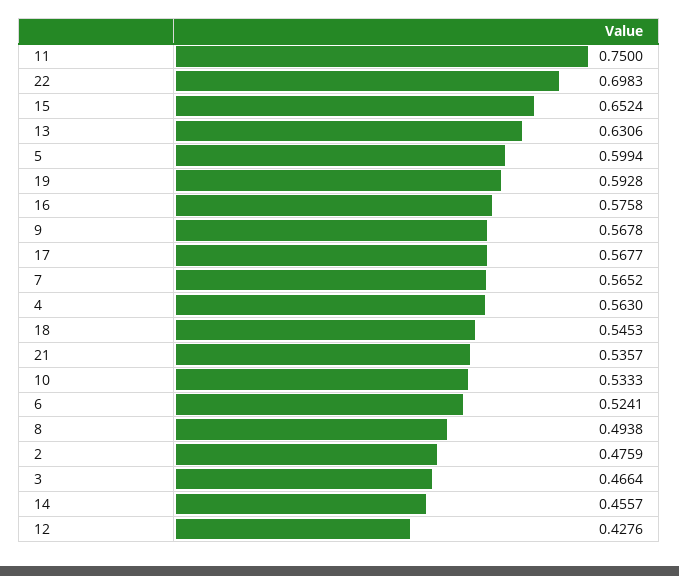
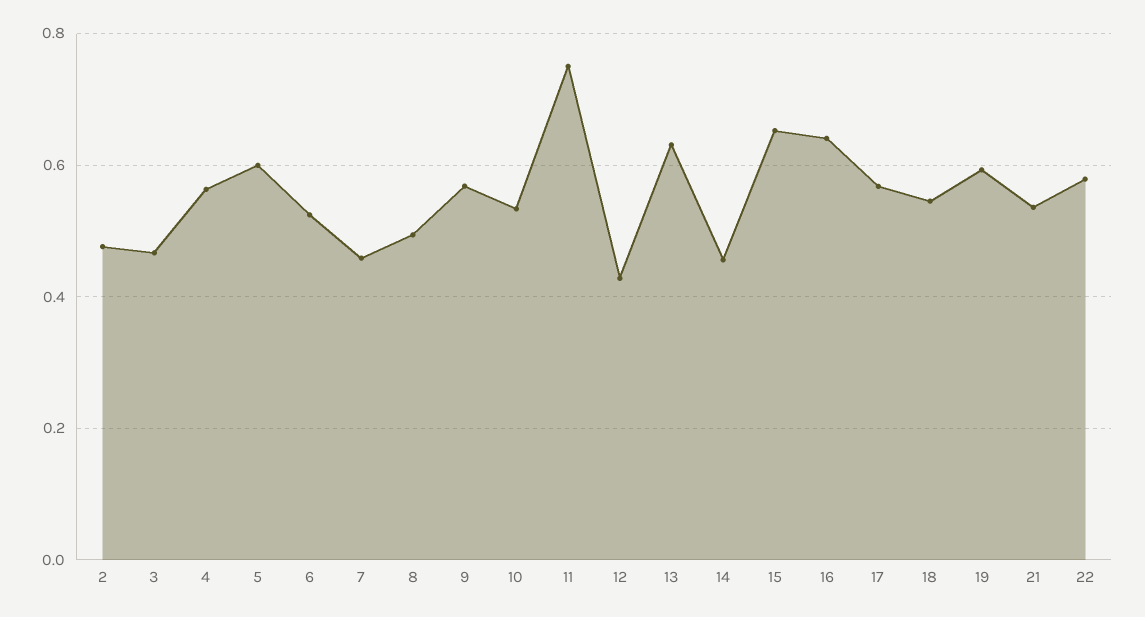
22: 0.6983 -> 0.58
16: 0.5758 -> 0.64
7: 0.5652 -> 0.46

